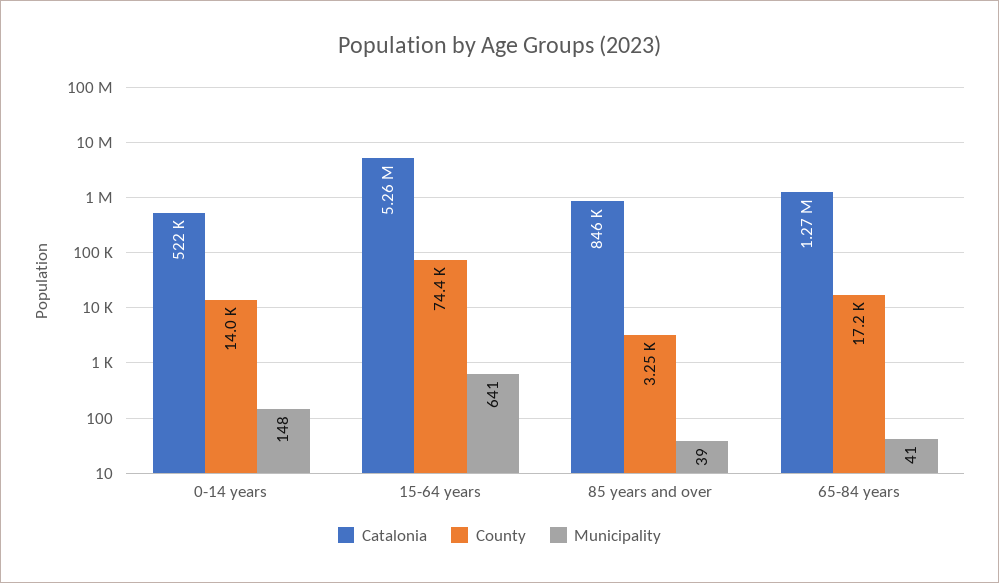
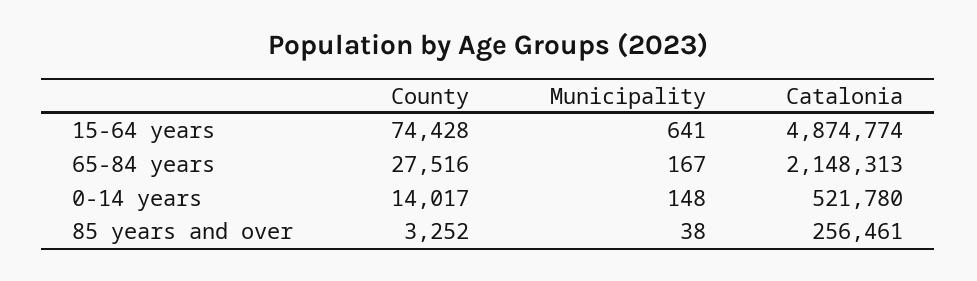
Catalonia, 15-64 years: 5260000 -> 4874774
Catalonia, 85 years and over: 846000 -> 256461
Municipality, 85 years and over: 39 -> 38
Catalonia, 65-84 years: 1270000 -> 2148313
County, 65-84 years: 17200 -> 27516
Municipality, 65-84 years: 41 -> 167

